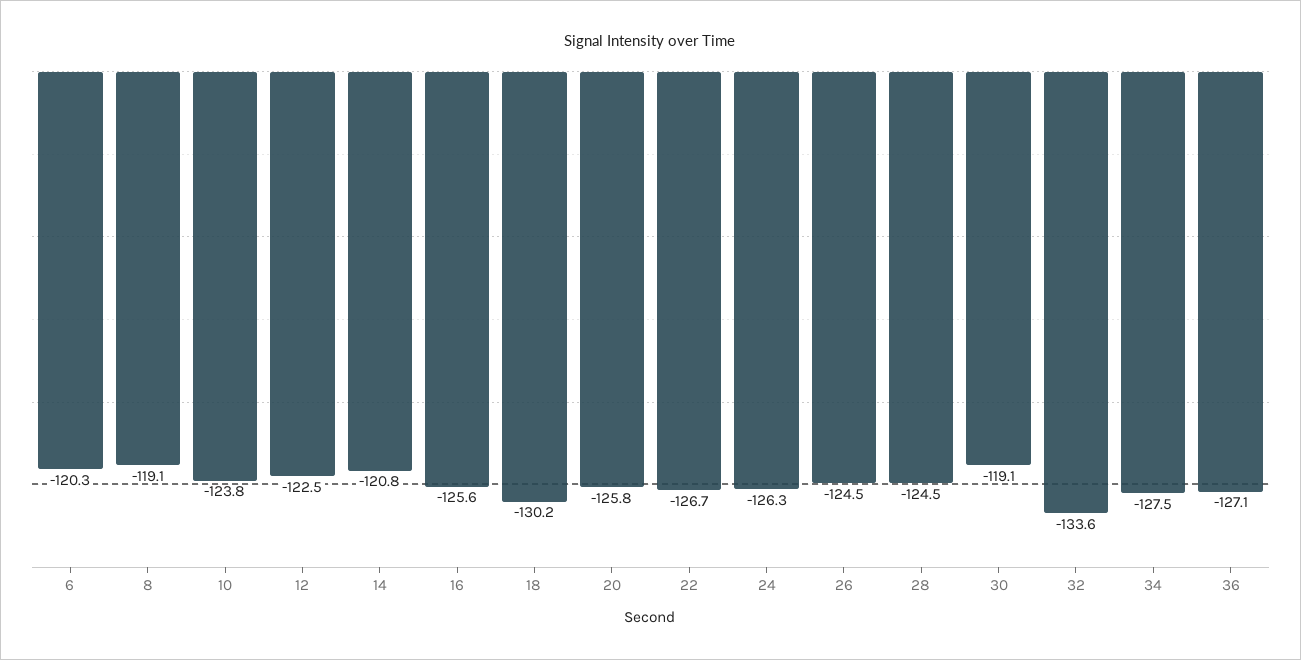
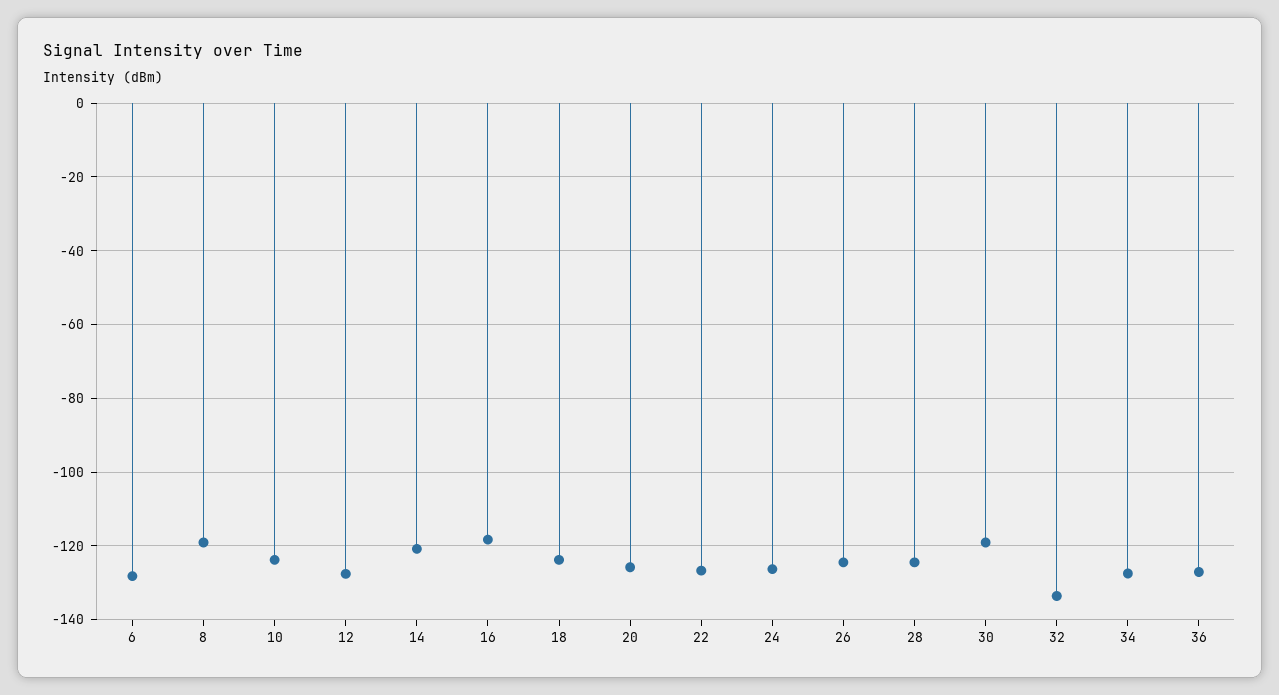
6: -120.3 -> -128
12: -122.5 -> -128
16: -125.6 -> -118
18: -130.2 -> -124

